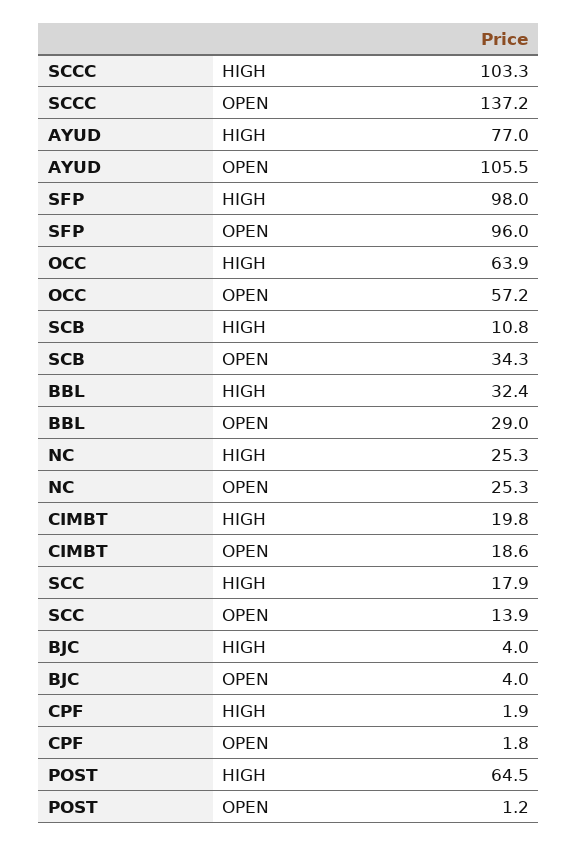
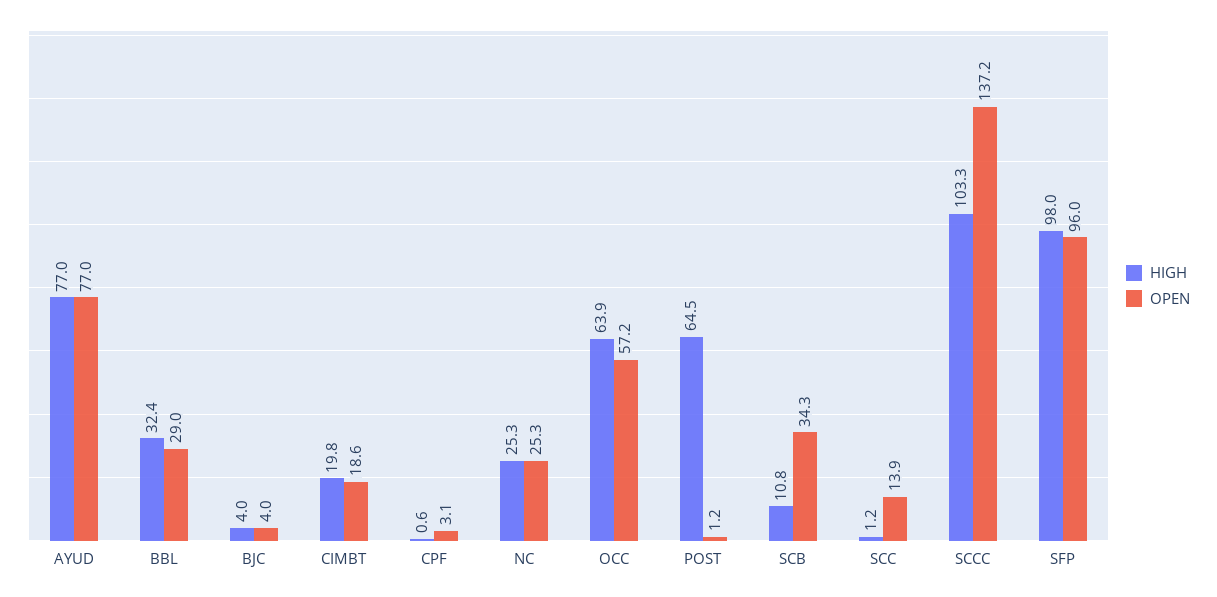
OPEN, AYUD: 105.5 -> 77
HIGH, SCC: 17.9 -> 1.2
HIGH, CPF: 1.9 -> 0.6
OPEN, CPF: 1.8 -> 3.1

